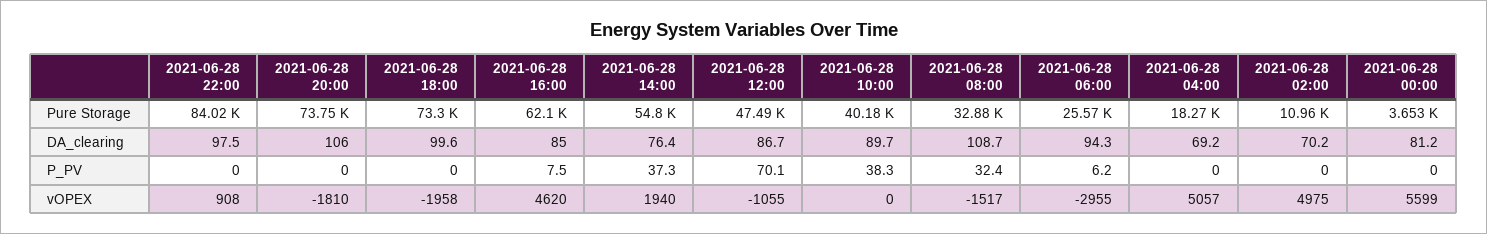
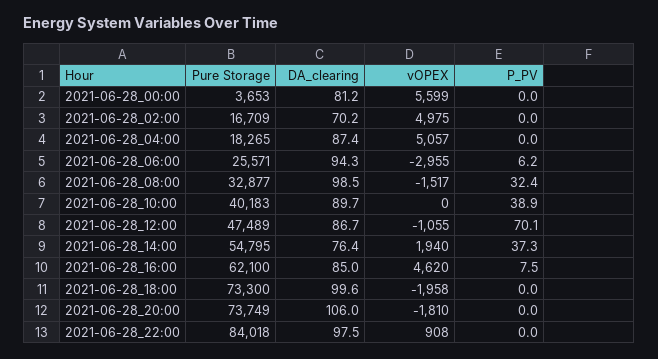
2021-06-28 02:00, Pure Storage: 10960 -> 16709
2021-06-28 08:00, DA_clearing: 108.7 -> 98.5
2021-06-28 04:00, DA_clearing: 69.2 -> 87.4
2021-06-28 10:00, P_PV: 38.3 -> 38.9

